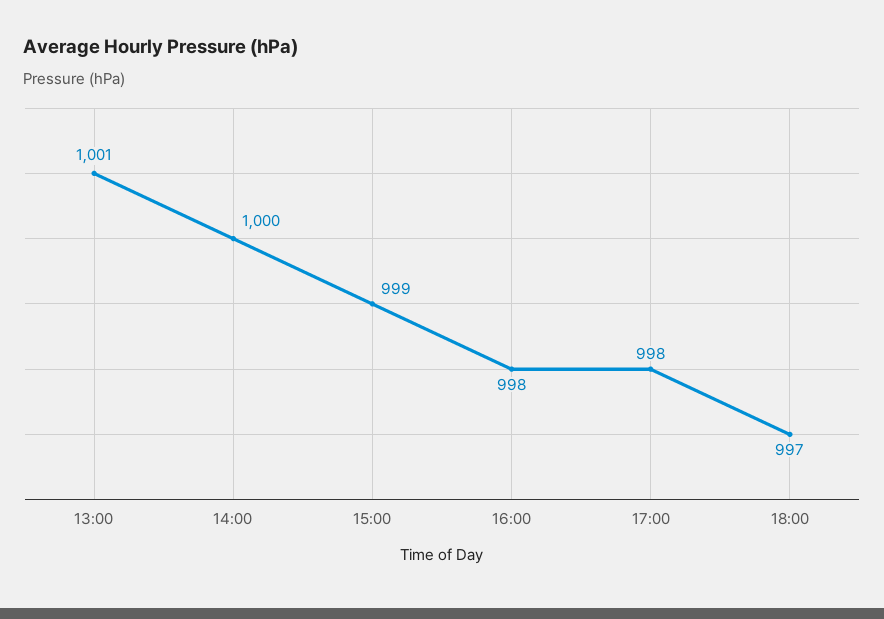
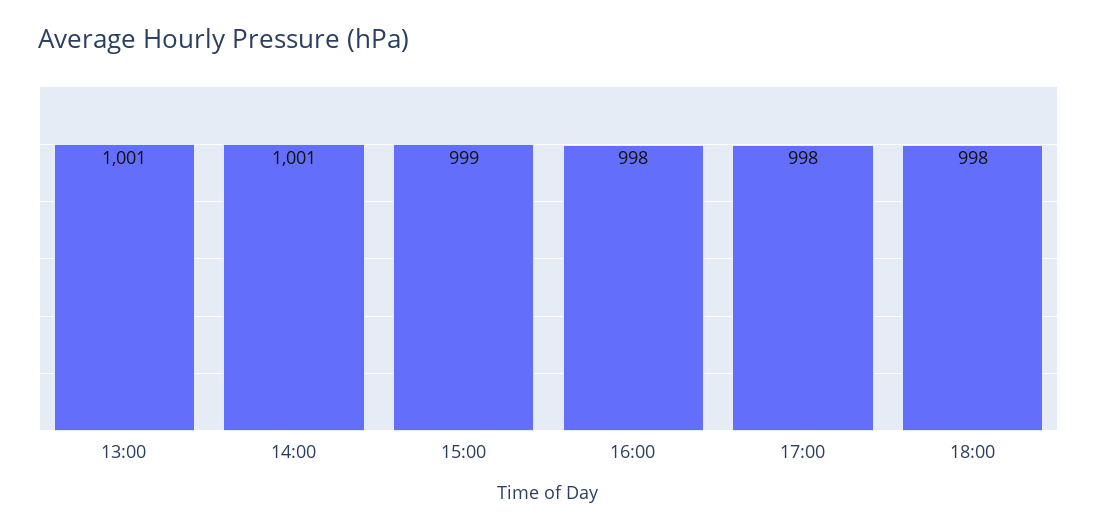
14:00: 1000 -> 1001
18:00: 997 -> 998

